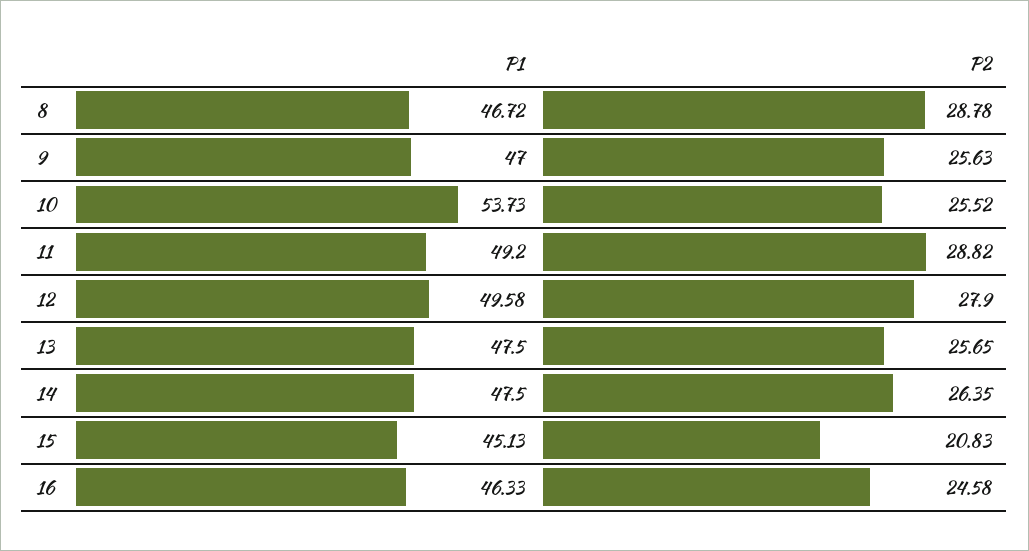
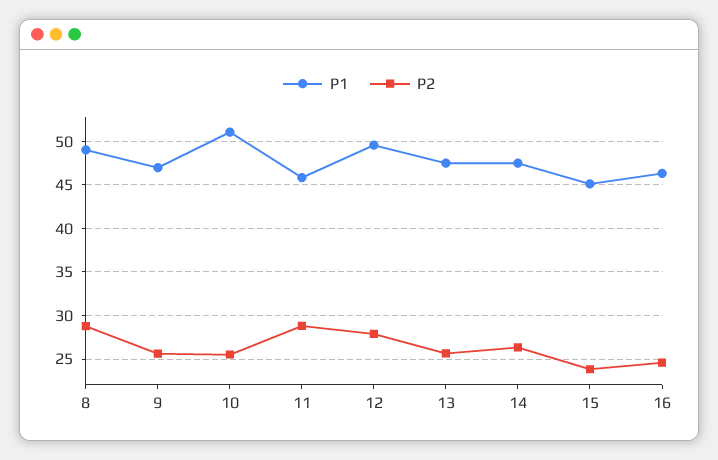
P1, 8: 46.72 -> 49
P1, 10: 53.73 -> 51
P1, 11: 49.2 -> 46
P2, 15: 20.83 -> 24

